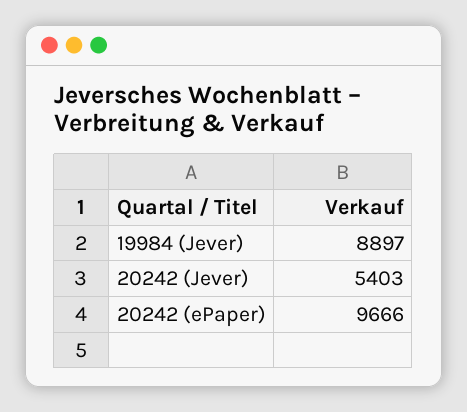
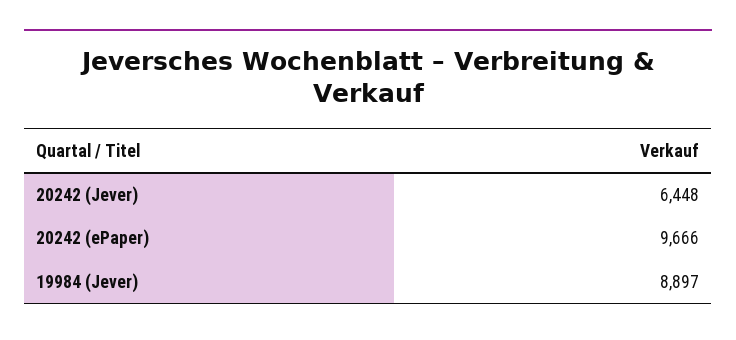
20242 (Jever): 5403 -> 6448

